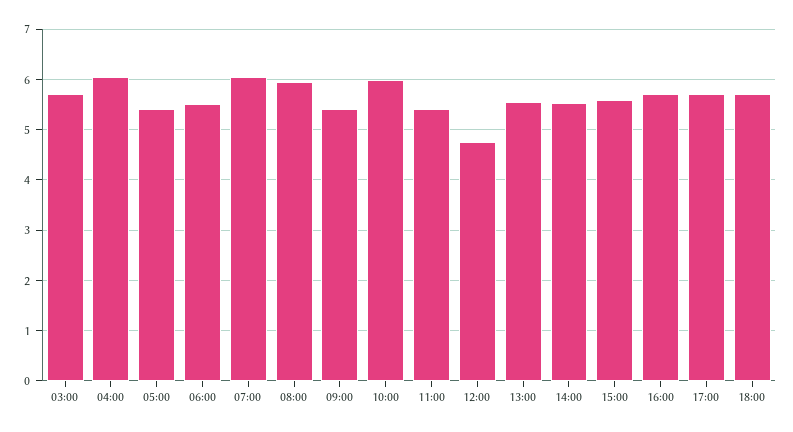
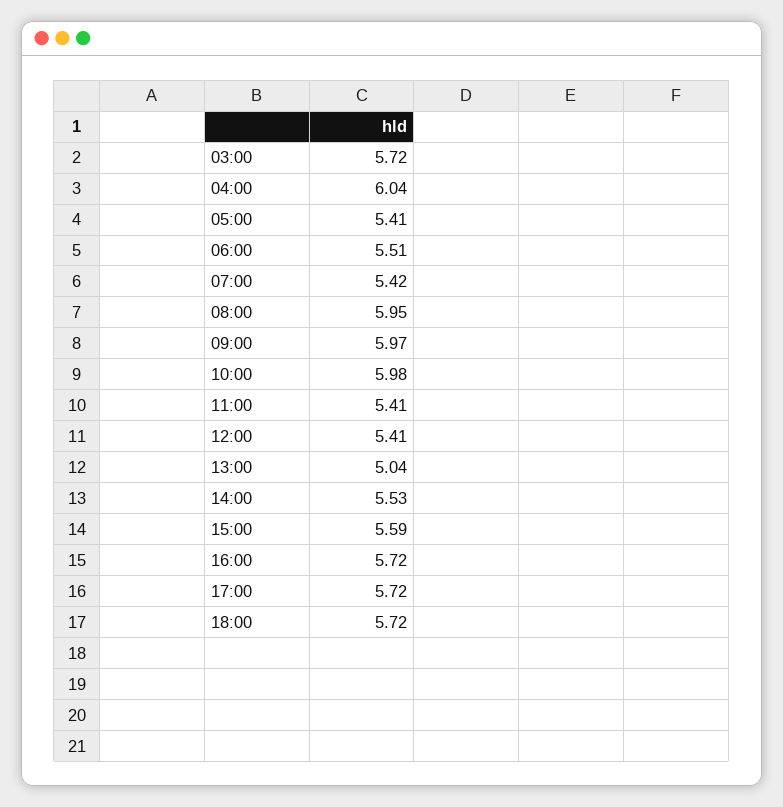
07:00: 6 -> 5.42
09:00: 5.4 -> 5.97
12:00: 4.8 -> 5.41
13:00: 5.6 -> 5.04

